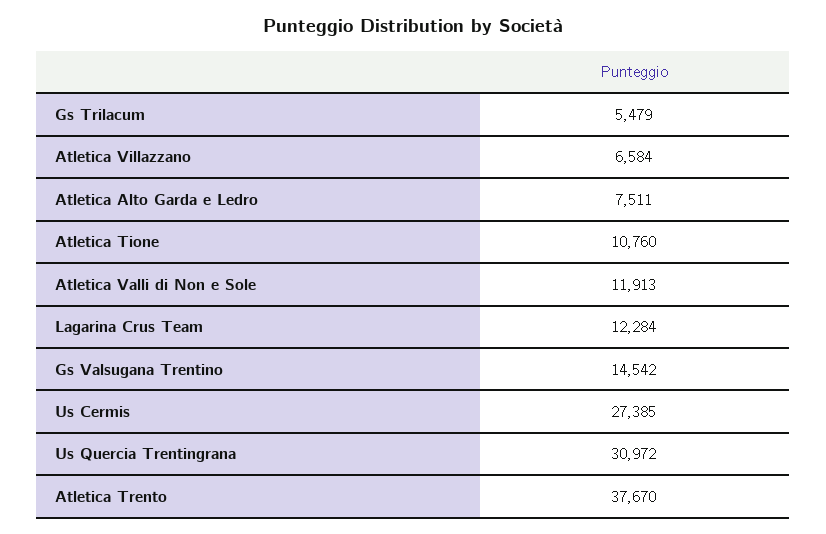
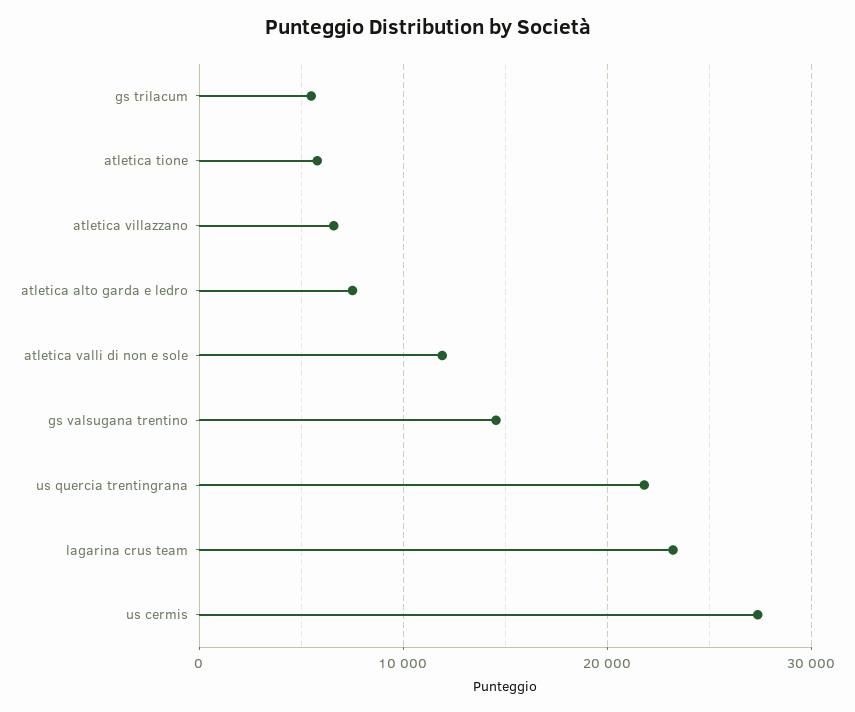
Atletica Tione: 10760 -> 6000
Lagarina Crus Team: 12284 -> 23000
Us Quercia Trentingrana: 30972 -> 22000
Atletica Trento: 37670 -> none

